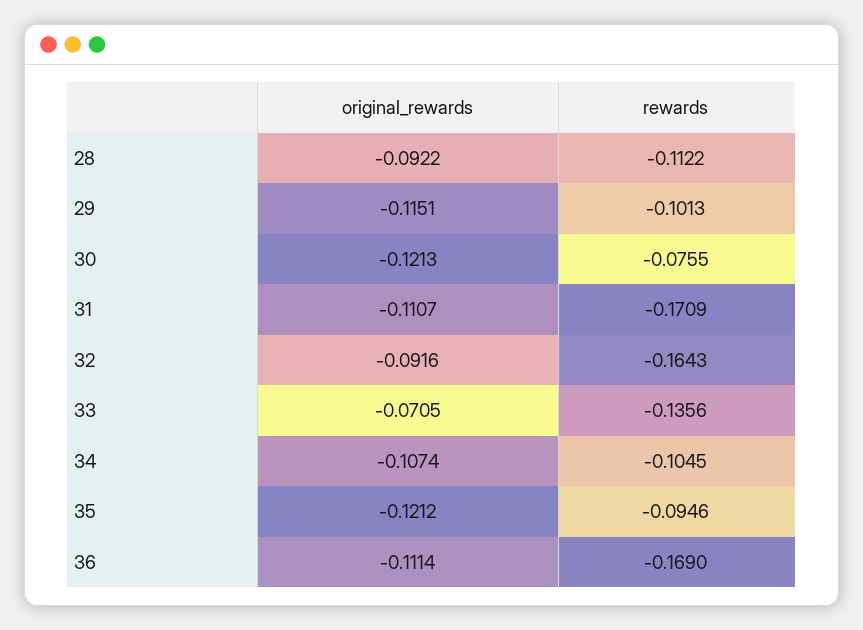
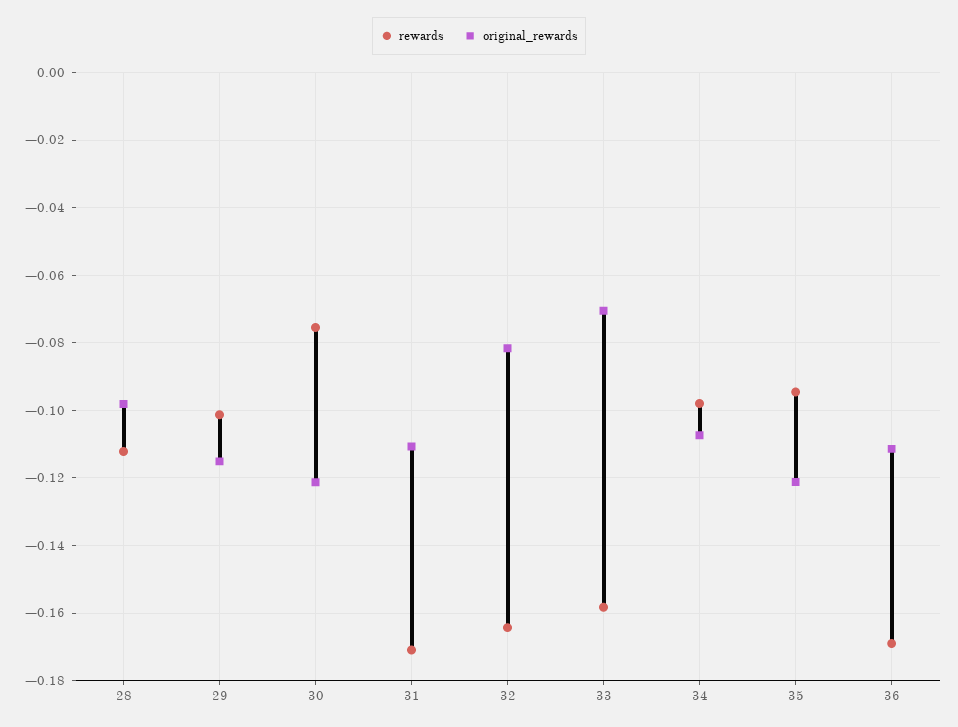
original_rewards, 28: -0.0922 -> -0.098
original_rewards, 32: -0.0916 -> -0.082
rewards, 33: -0.1356 -> -0.158
rewards, 34: -0.1045 -> -0.098

